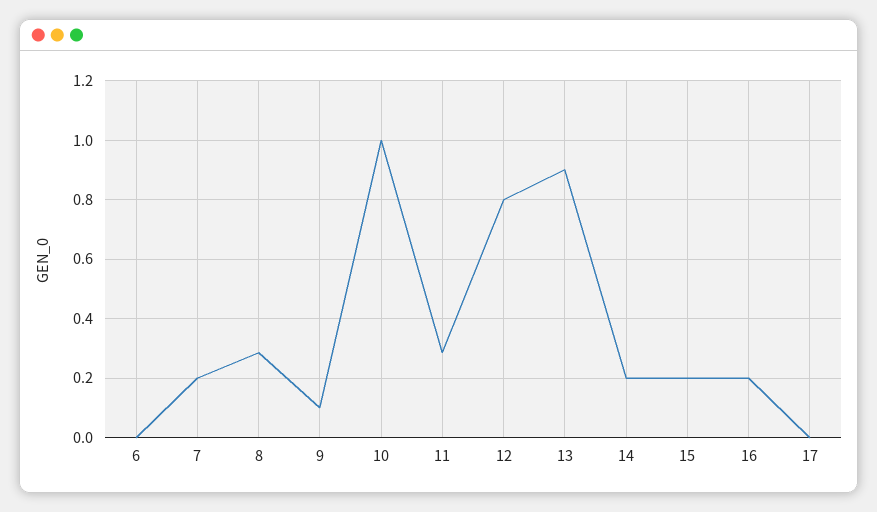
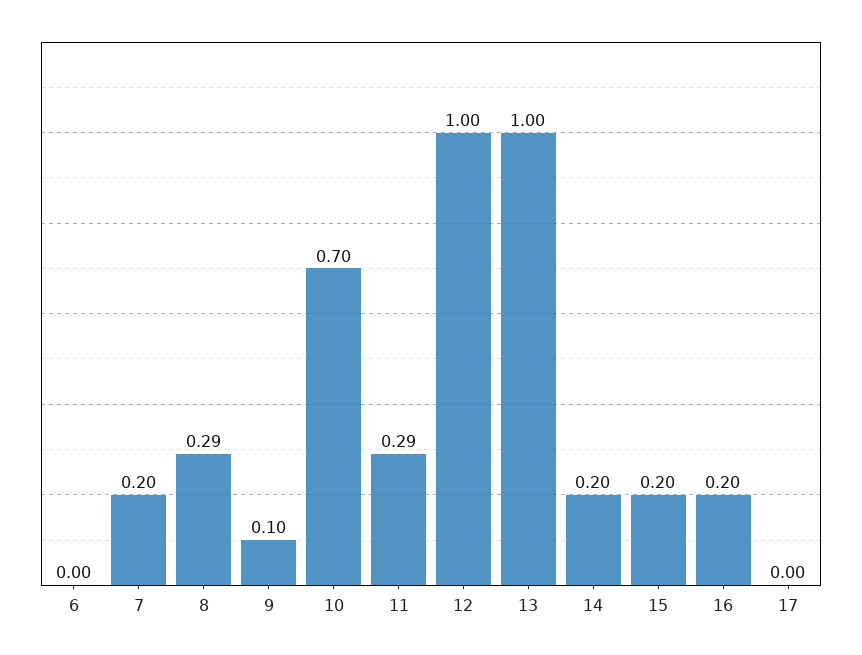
10: 1 -> 0.7
12: 0.8 -> 1
13: 0.9 -> 1

